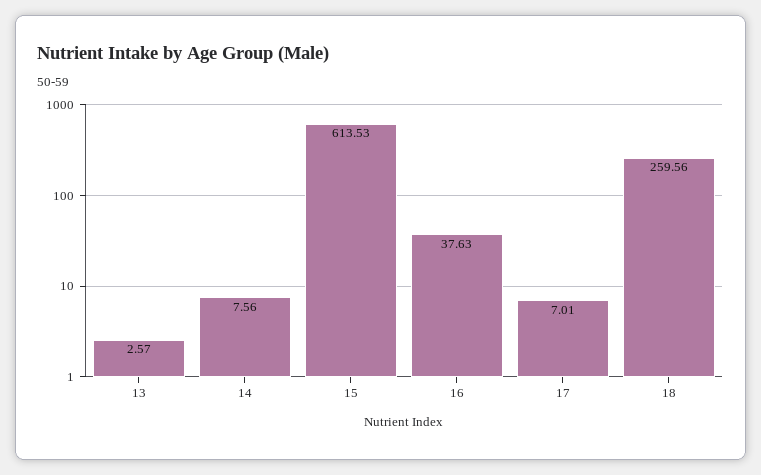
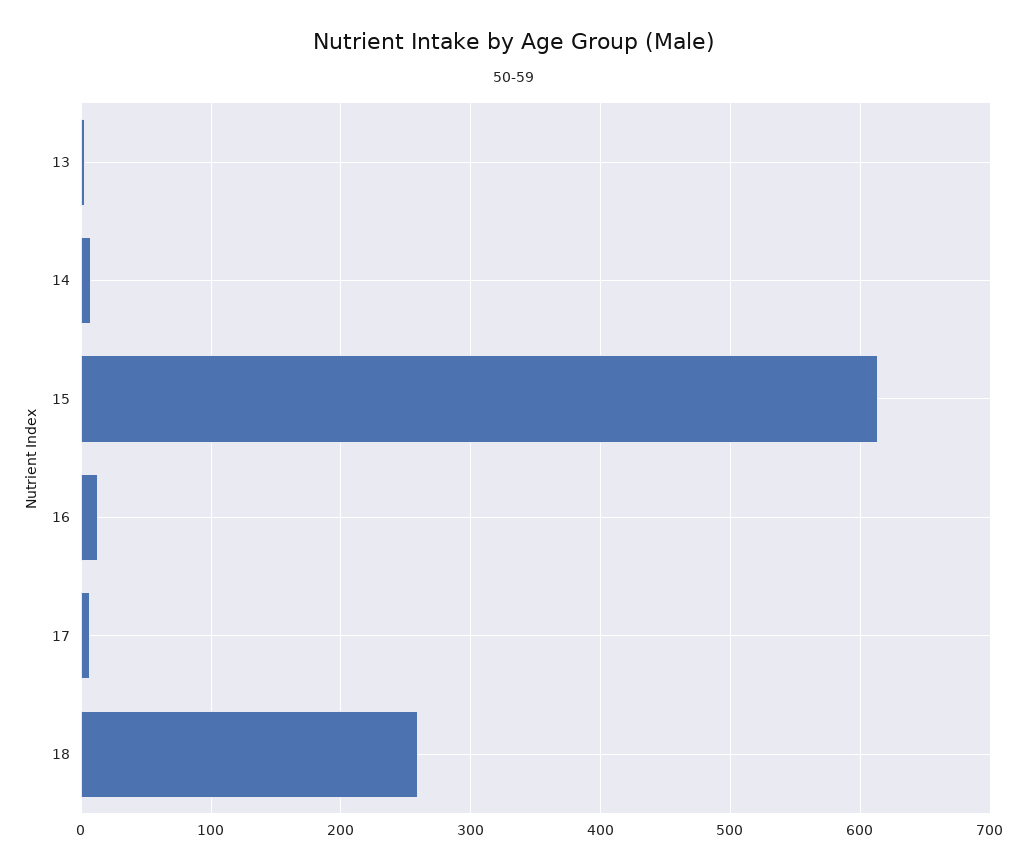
16: 37.63 -> 10

